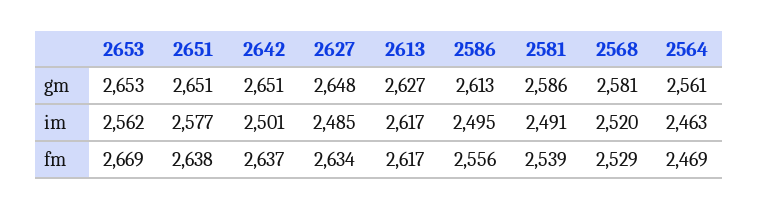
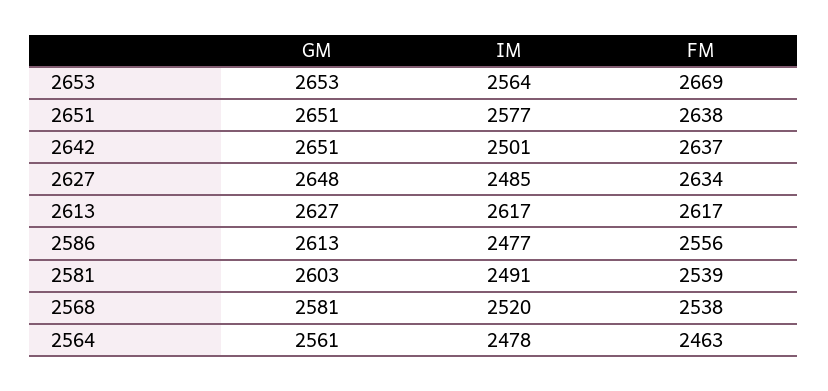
2581, gm: 2586 -> 2603
2653, im: 2562 -> 2564
2586, im: 2495 -> 2477
2564, im: 2463 -> 2478
2568, fm: 2529 -> 2538
2564, fm: 2469 -> 2463

